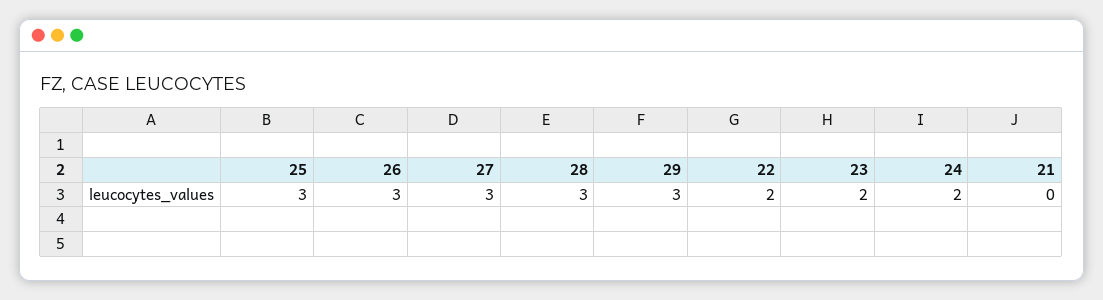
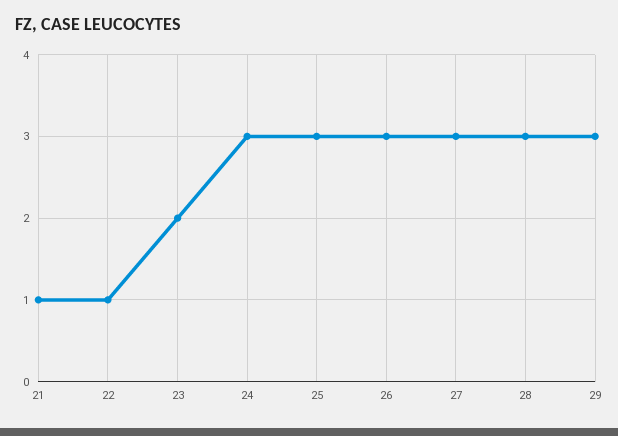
22: 2 -> 1
24: 2 -> 3
21: 0 -> 1

